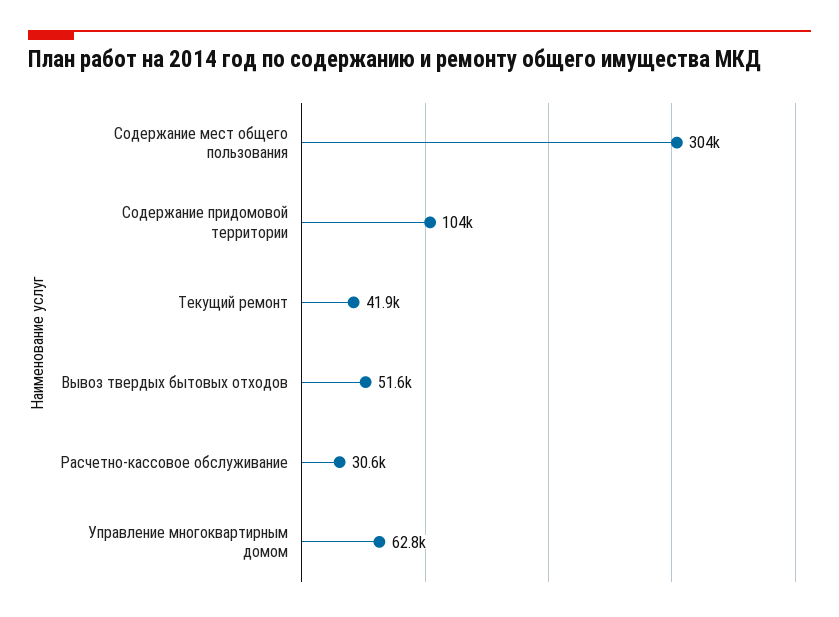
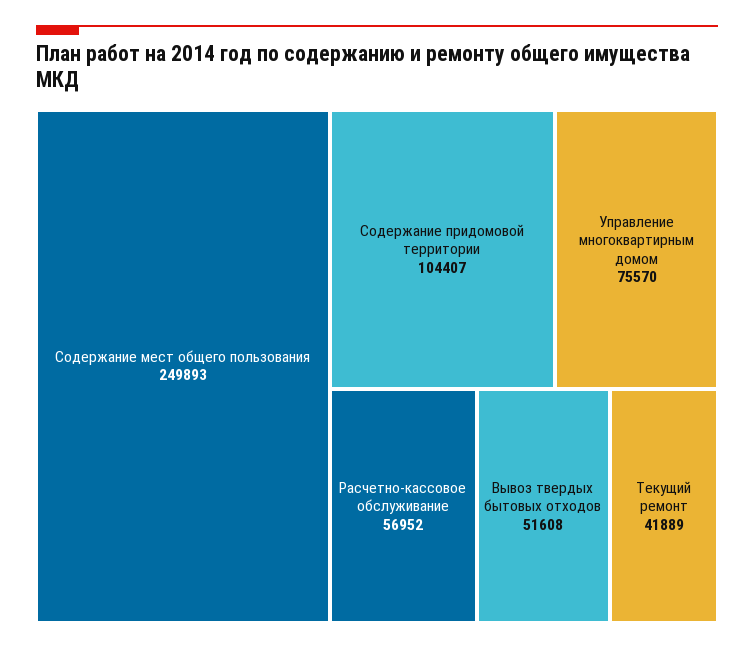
Содержание мест общего пользования: 304000 -> 249893
Расчетно-кассовое обслуживание: 30600 -> 56952
Управление многоквартирным домом: 62800 -> 75570

